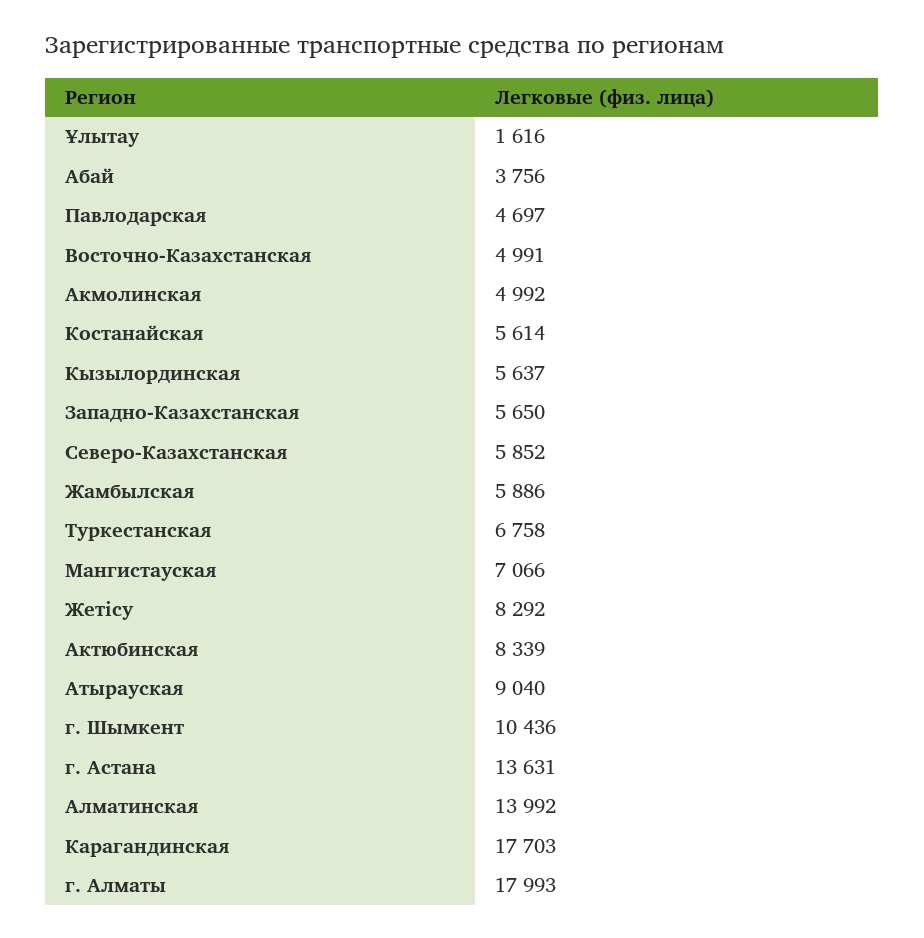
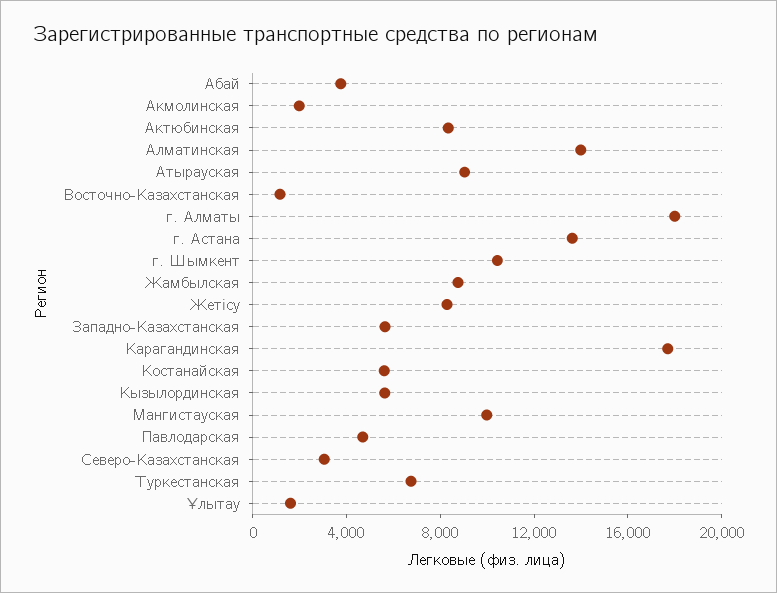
Восточно-Казахстанская: 4991 -> 1000
Акмолинская: 4992 -> 2000
Северо-Казахстанская: 5852 -> 3000
Жамбылская: 5886 -> 9000
Мангистауская: 7066 -> 10000

